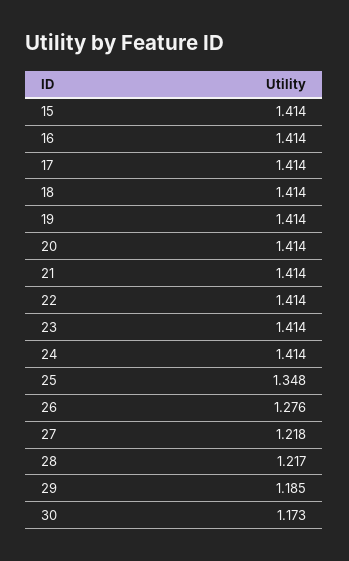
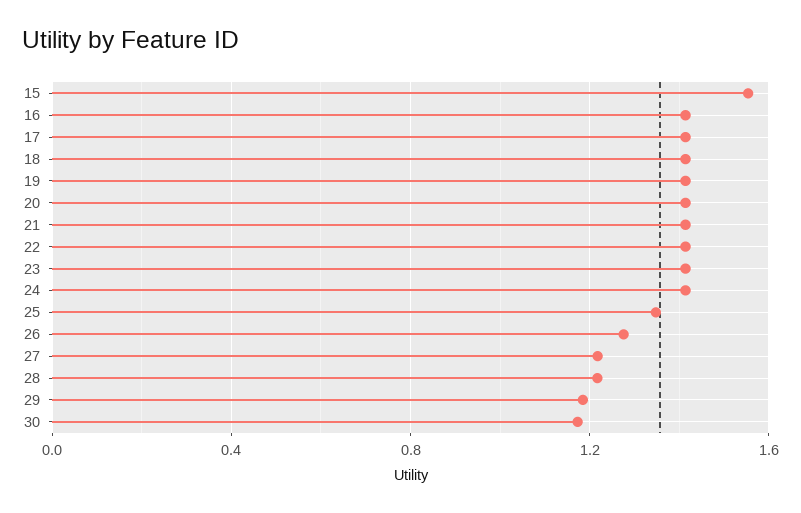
15: 1.414 -> 1.55

